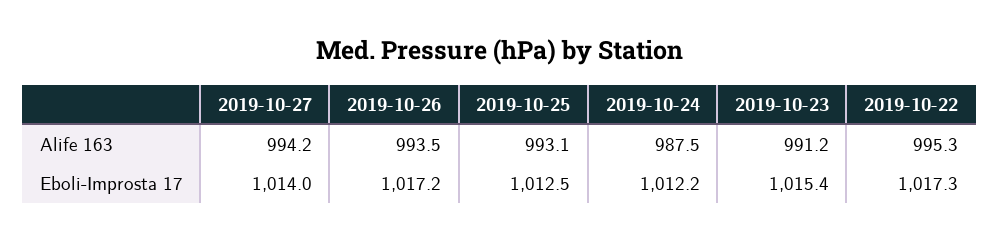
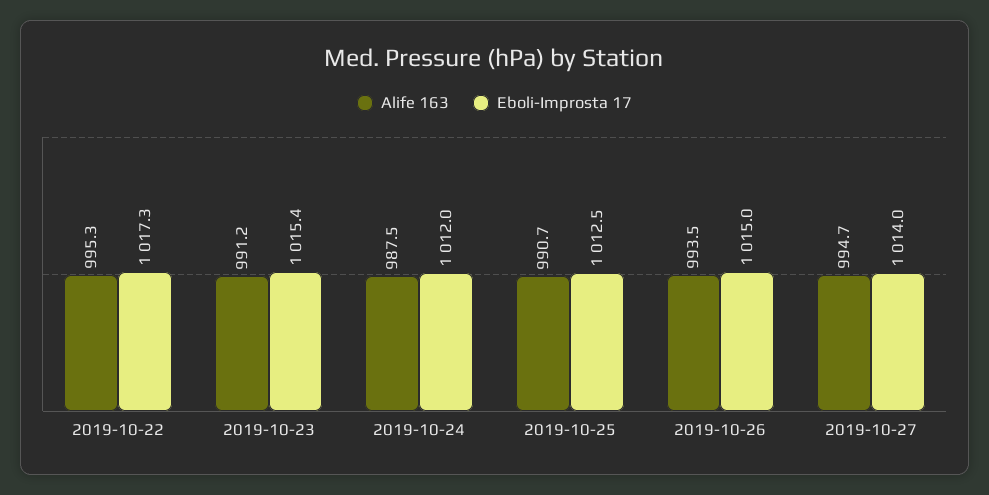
Alife 163, 2019-10-27: 994.2 -> 994.7
Alife 163, 2019-10-25: 993.1 -> 990.7
Eboli-Improsta 17, 2019-10-26: 1017.2 -> 1015
Eboli-Improsta 17, 2019-10-24: 1012.2 -> 1012

